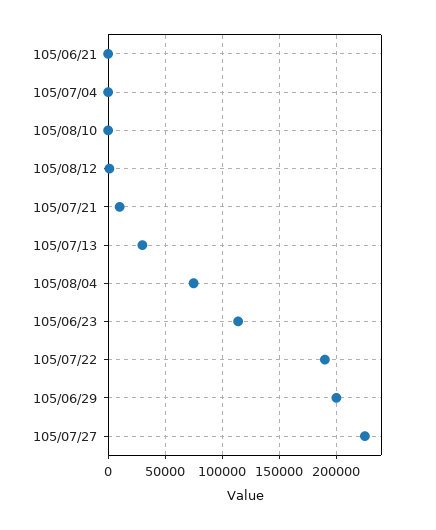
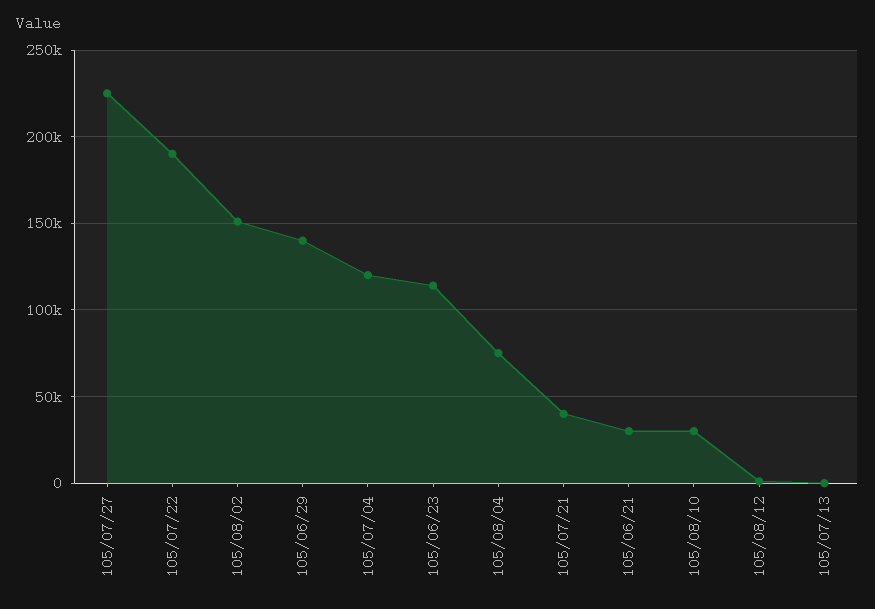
105/06/21: 0 -> 30000
105/07/04: 0 -> 120000
105/08/10: 0 -> 30000
105/07/21: 10000 -> 40000
105/07/13: 30000 -> 0
105/06/29: 200000 -> 140000
105/08/02: none -> 150000

